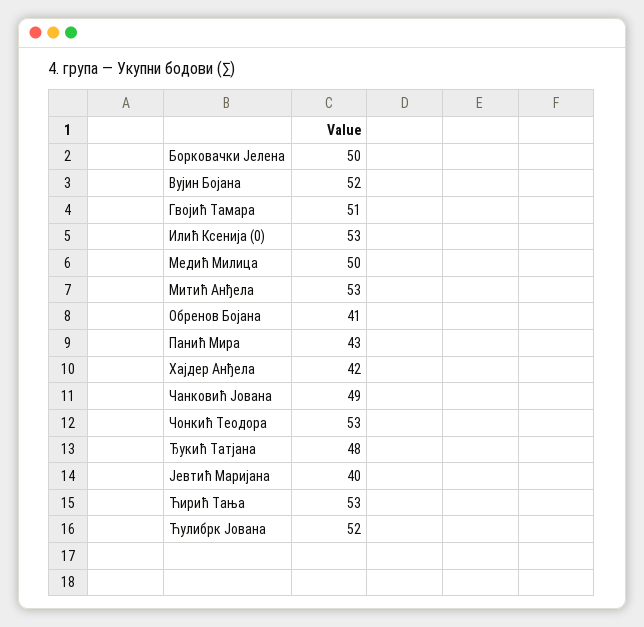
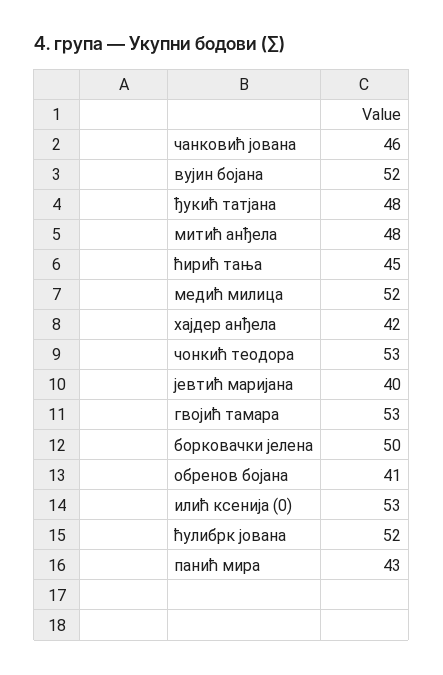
Гвојић Тамара: 51 -> 53
Медић Милица: 50 -> 52
Митић Анђела: 53 -> 48
Чанковић Јована: 49 -> 46
Ћирић Тања: 53 -> 45

